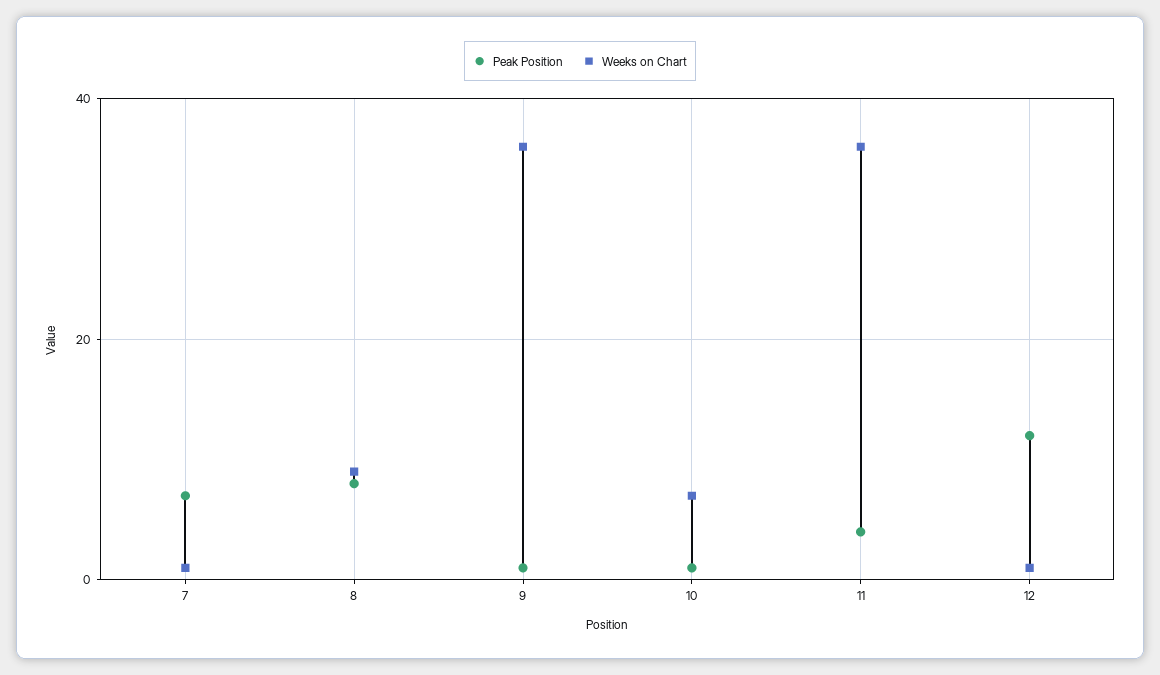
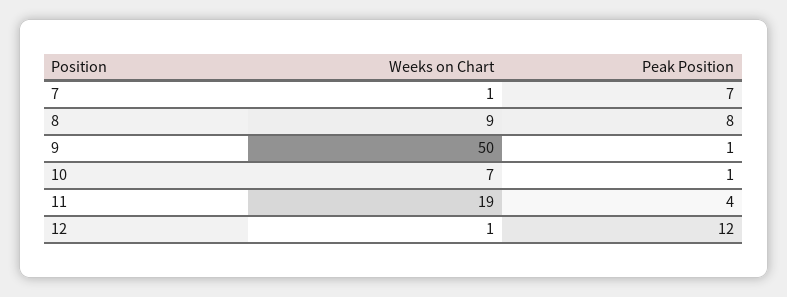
Weeks on Chart, 9: 35 -> 50
Weeks on Chart, 11: 35 -> 19

